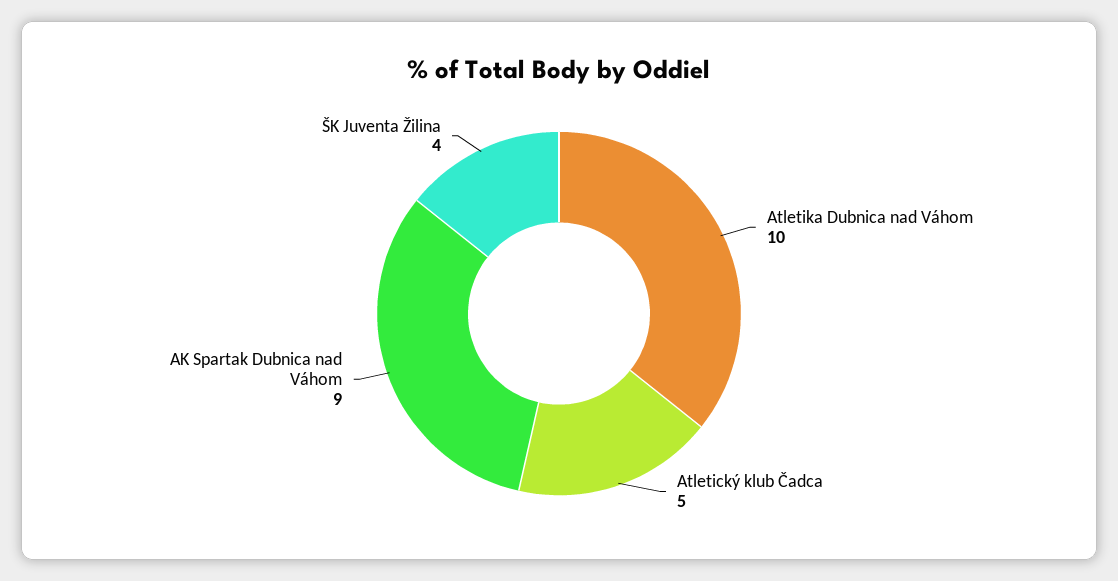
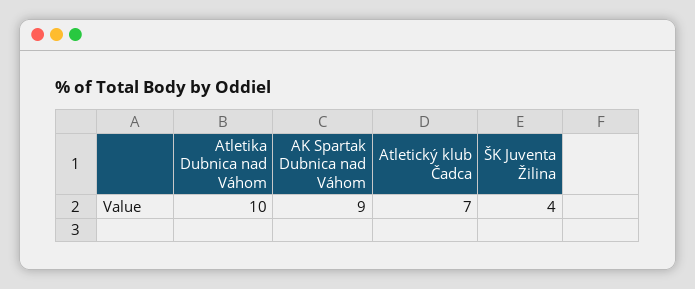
Atletický klub Čadca: 5 -> 7

